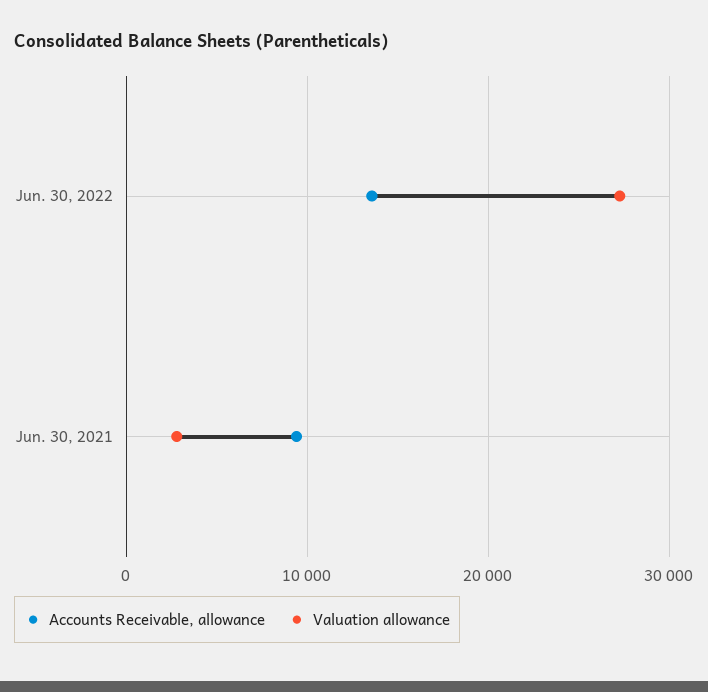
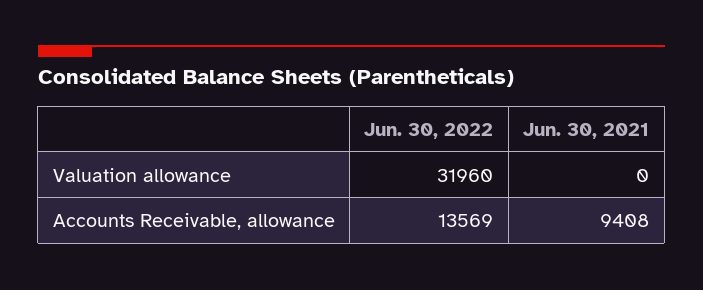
Valuation allowance, Jun. 30, 2022: 27000 -> 31960
Valuation allowance, Jun. 30, 2021: 3000 -> 0

